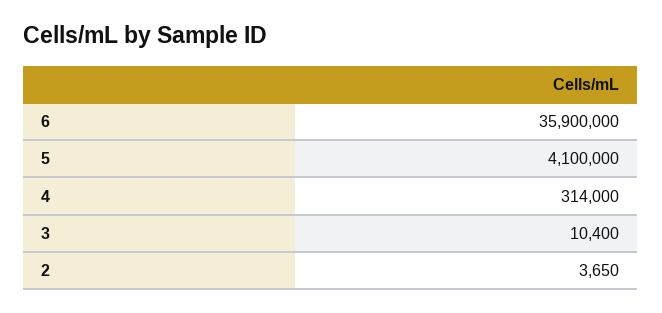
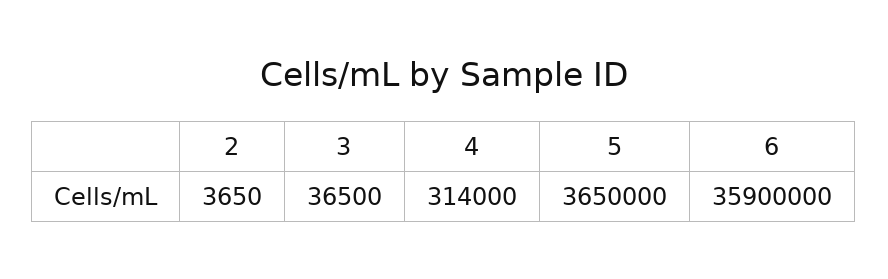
5: 4100000 -> 3650000
3: 10400 -> 36500

